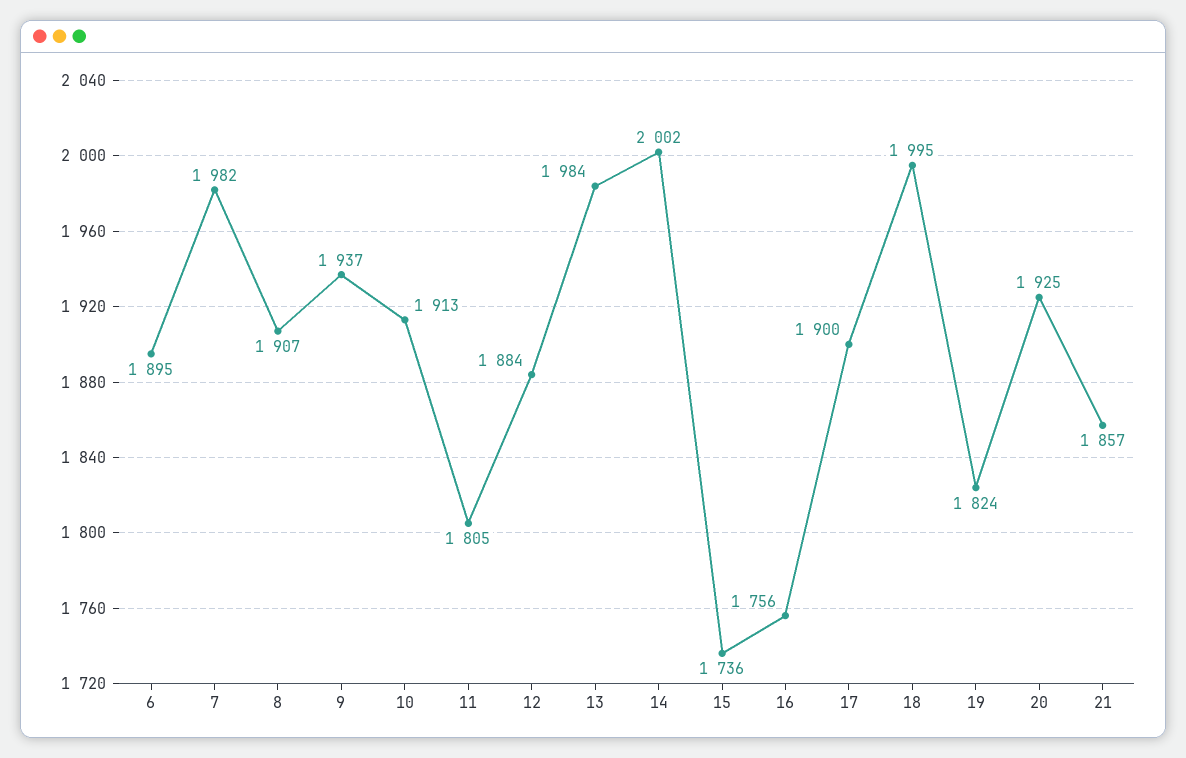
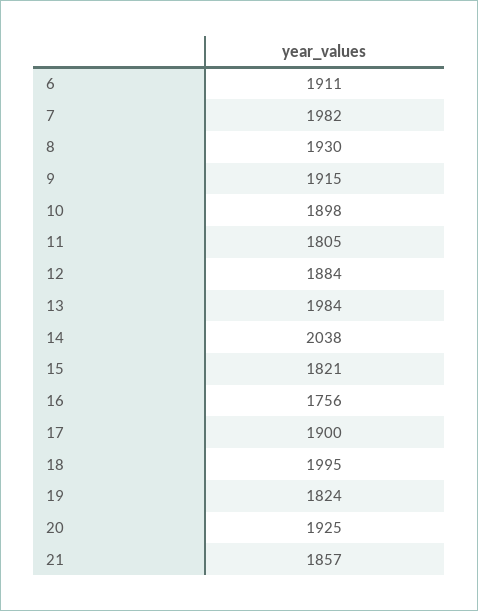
6: 1895 -> 1911
8: 1907 -> 1930
9: 1937 -> 1915
10: 1913 -> 1898
14: 2002 -> 2038
15: 1736 -> 1821

